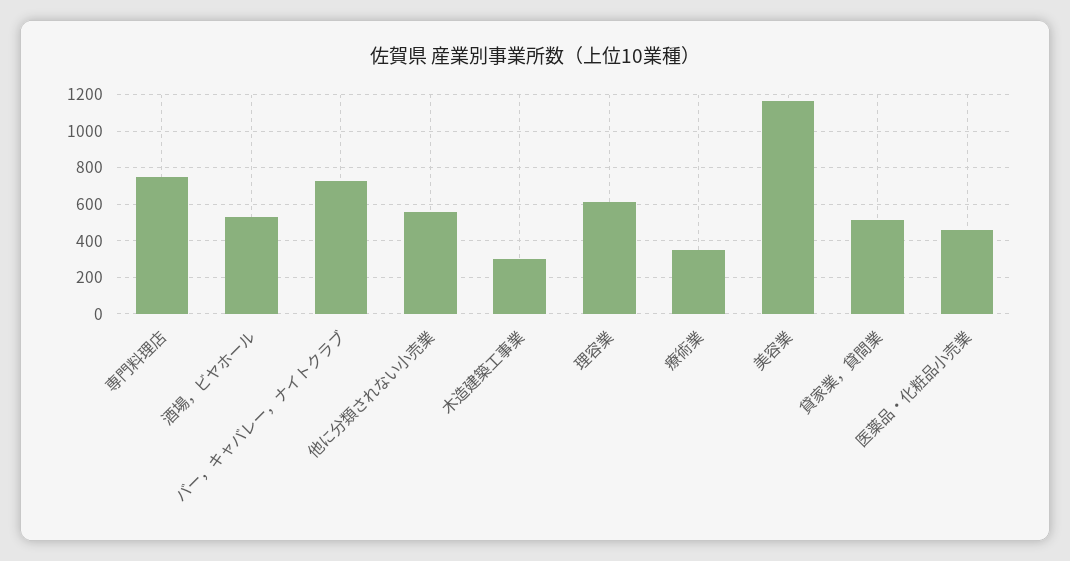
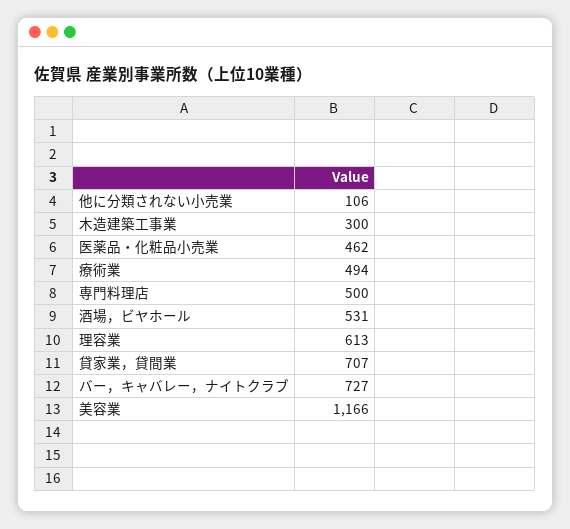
専門料理店: 750 -> 500
他に分類されない小売業: 550 -> 106
療術業: 350 -> 494
貸家業，貸間業: 500 -> 707

